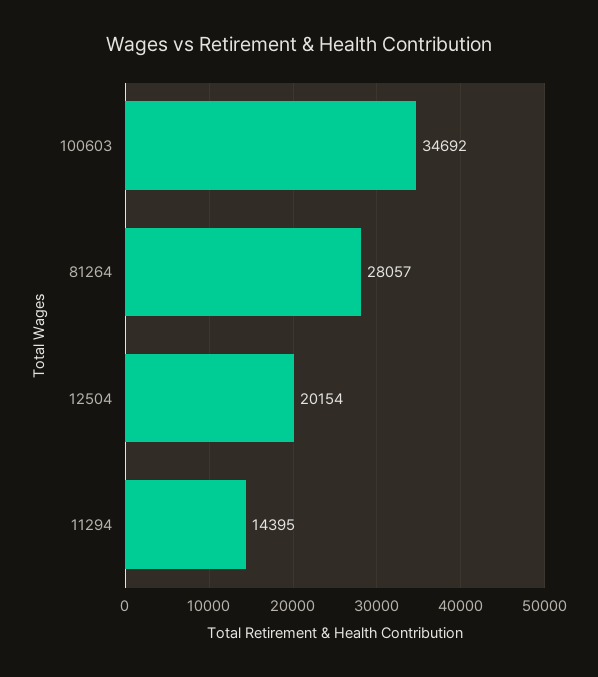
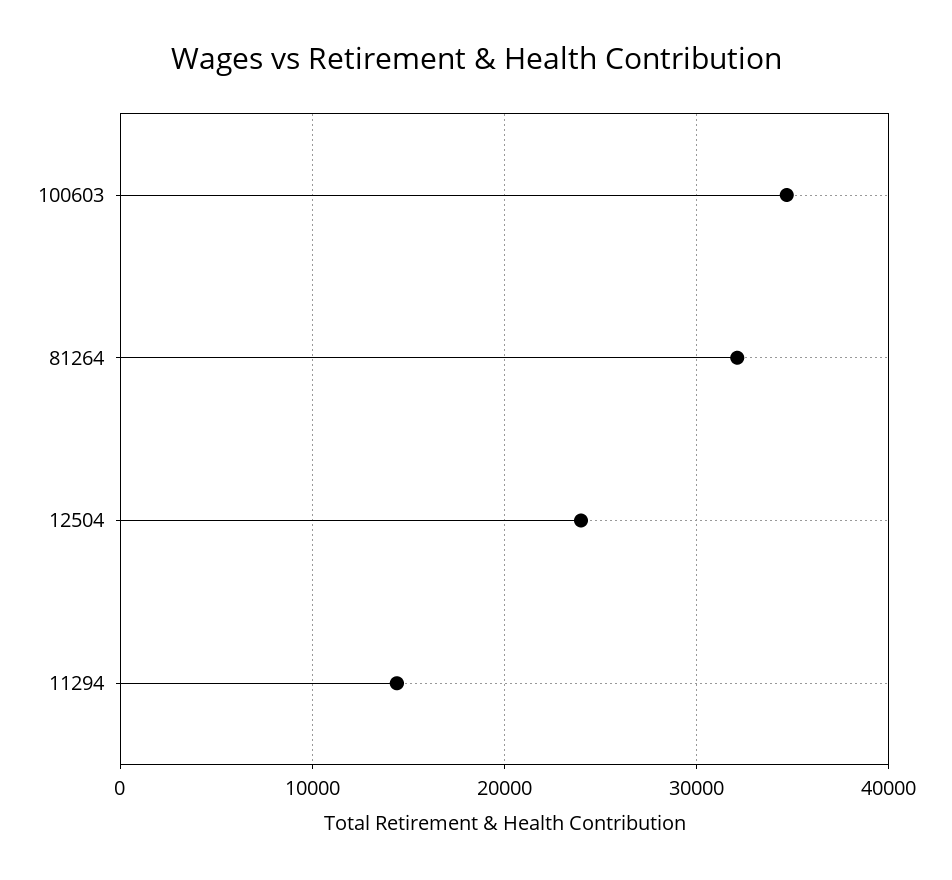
81264: 28057 -> 32000
12504: 20154 -> 24000

